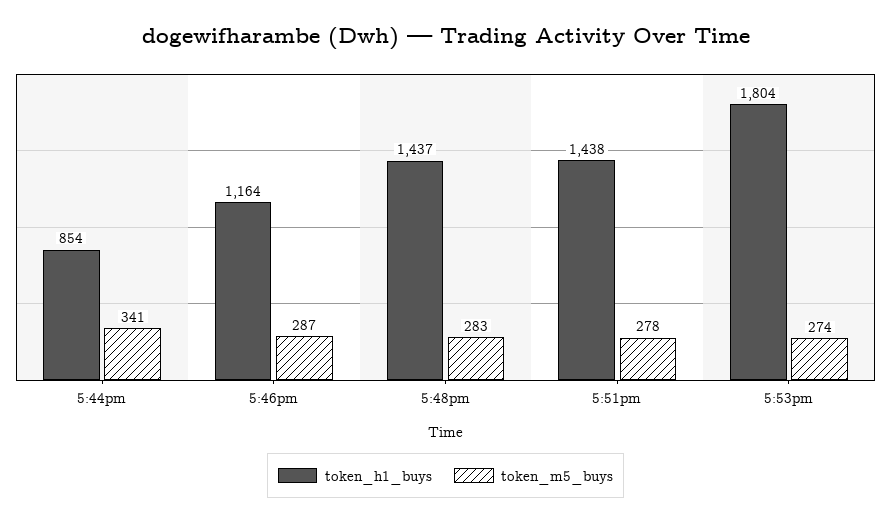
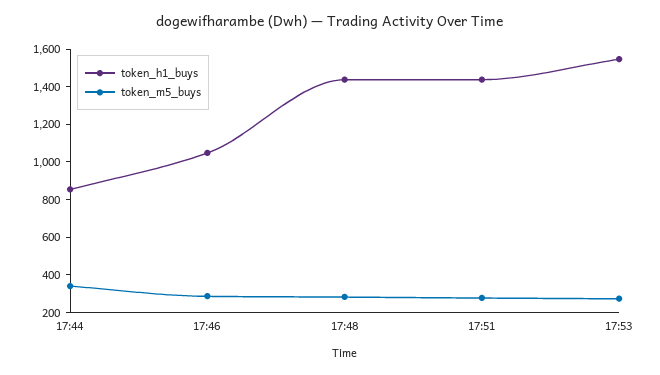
token_h1_buys, 5:46pm: 1164 -> 1050
token_h1_buys, 5:53pm: 1804 -> 1550

